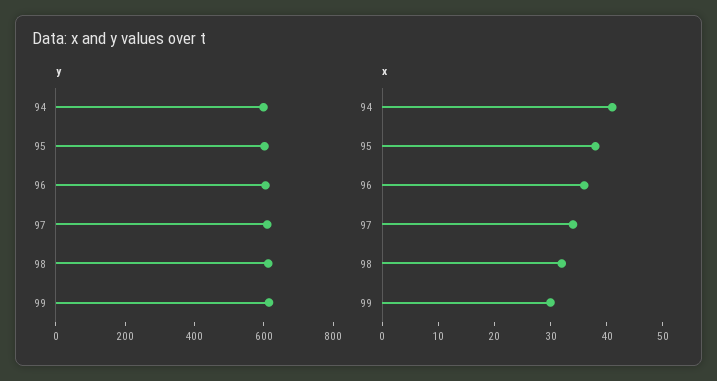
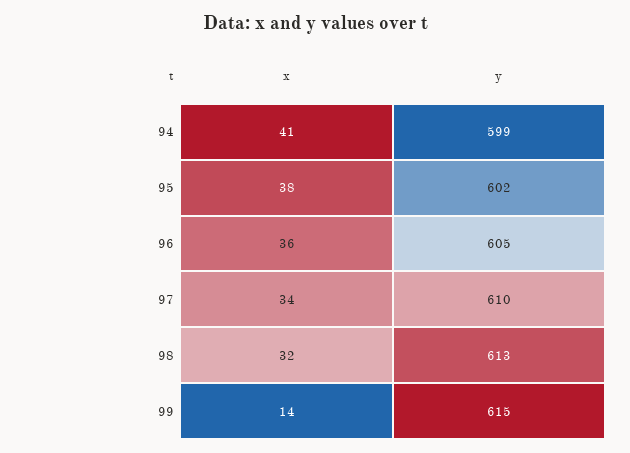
x, 99: 30 -> 14

